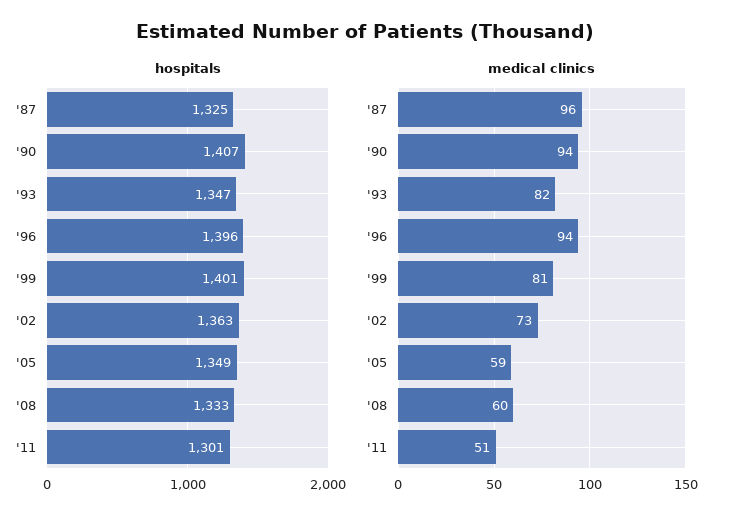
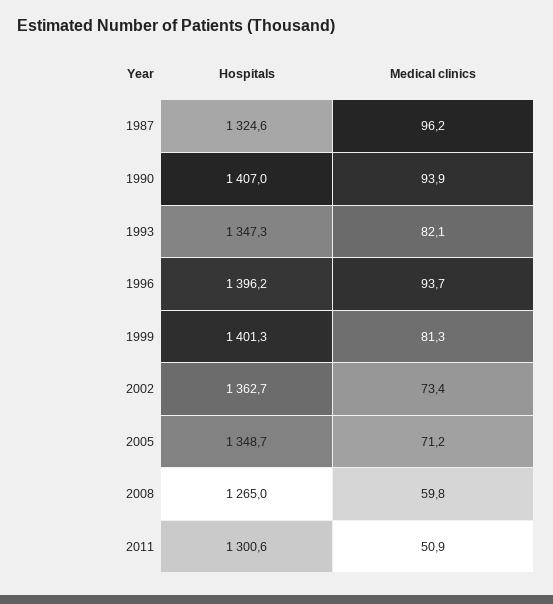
hospitals, '08: 1333 -> 1265
medical clinics, '05: 59 -> 71.2

